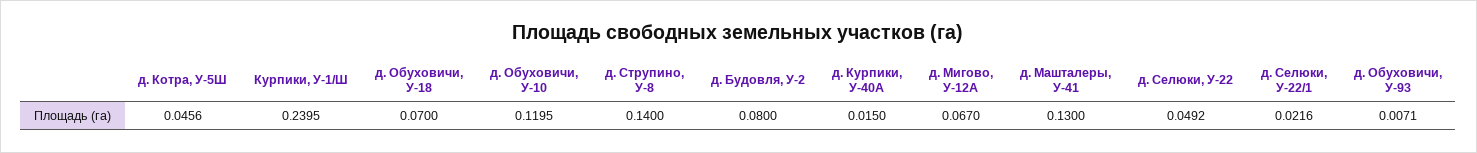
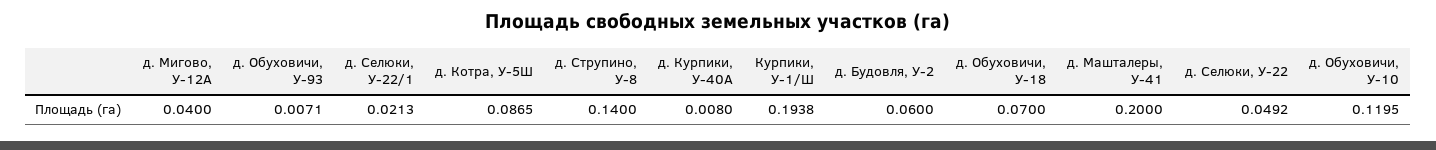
д. Котра, У-5Ш: 0.0456 -> 0.0865
Курпики, У-1/Ш: 0.2395 -> 0.1938
д. Будовля, У-2: 0.08 -> 0.06
д. Курпики, У-40А: 0.015 -> 0.008
д. Мигово, У-12А: 0.067 -> 0.04
д. Машталеры, У-41: 0.13 -> 0.2
д. Селюки, У-22/1: 0.0216 -> 0.0213

